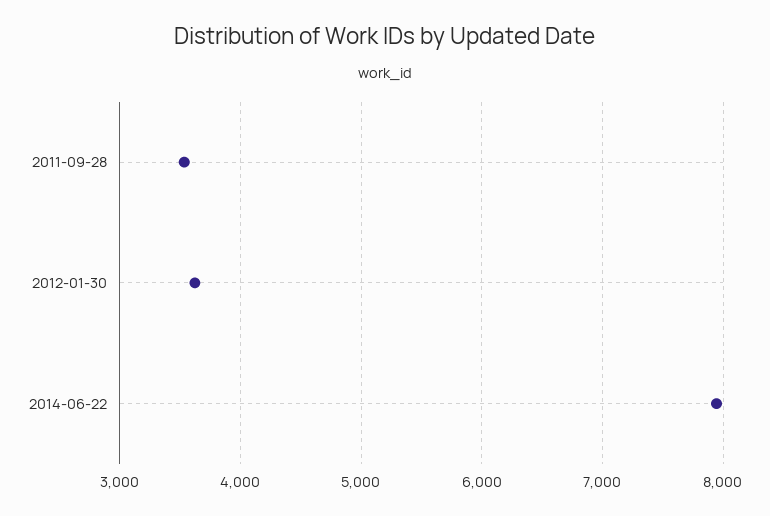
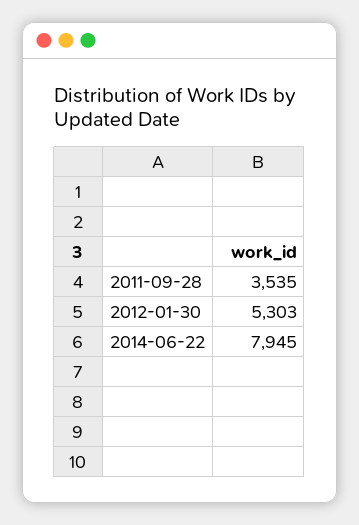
2012-01-30: 3600 -> 5303

